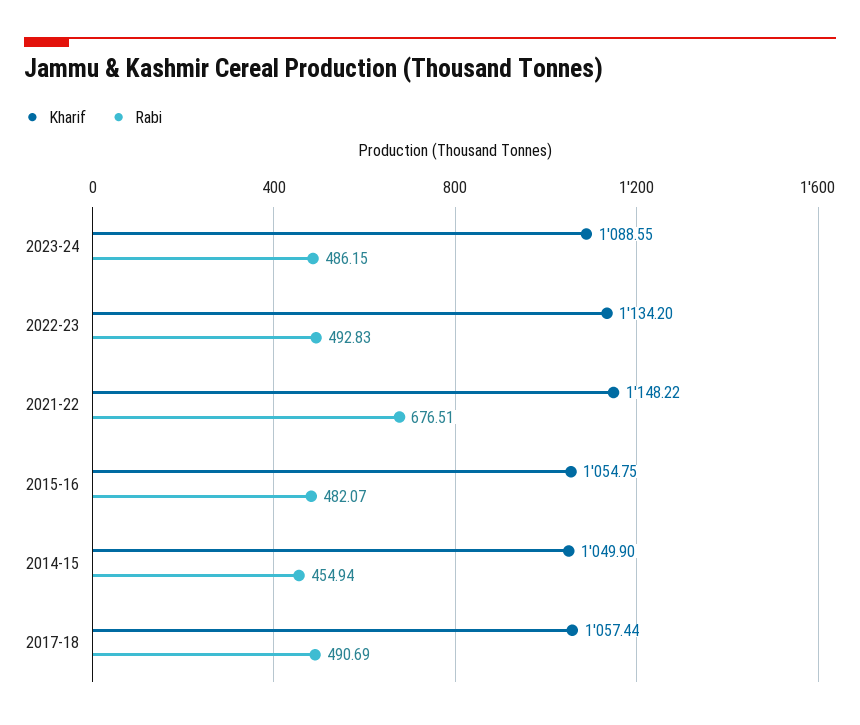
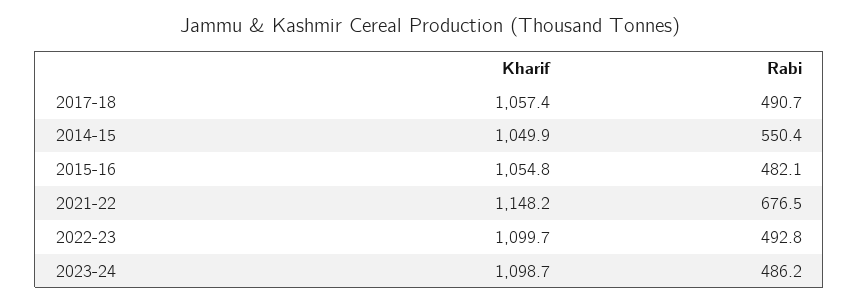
Kharif, 2023-24: 1088.55 -> 1098.7
Kharif, 2022-23: 1134.2 -> 1099.7
Rabi, 2014-15: 454.94 -> 550.4

